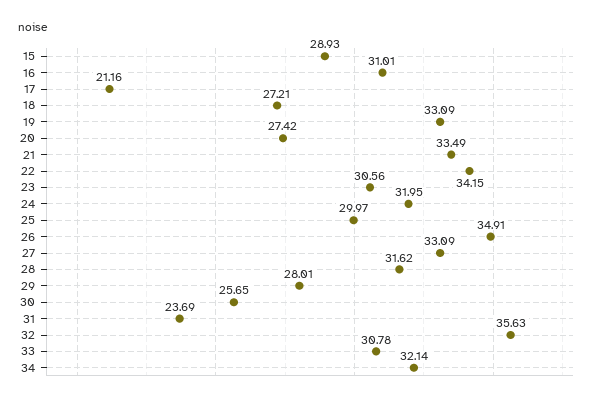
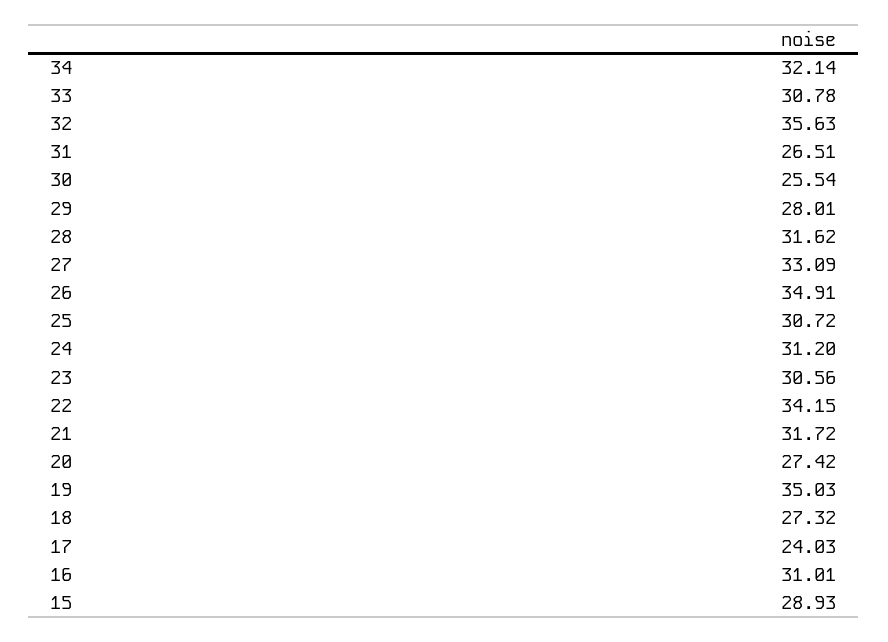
17: 21.16 -> 24.03
18: 27.21 -> 27.32
19: 33.09 -> 35.03
21: 33.49 -> 31.72
24: 31.95 -> 31.2
25: 29.97 -> 30.72
30: 25.65 -> 25.54
31: 23.69 -> 26.51

